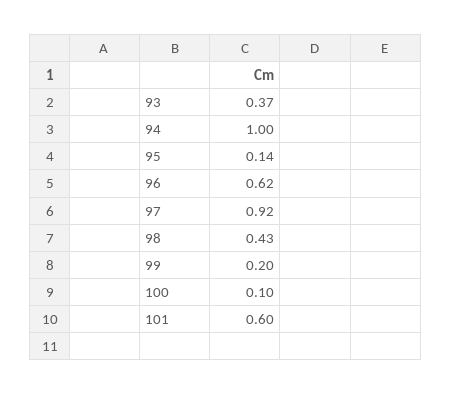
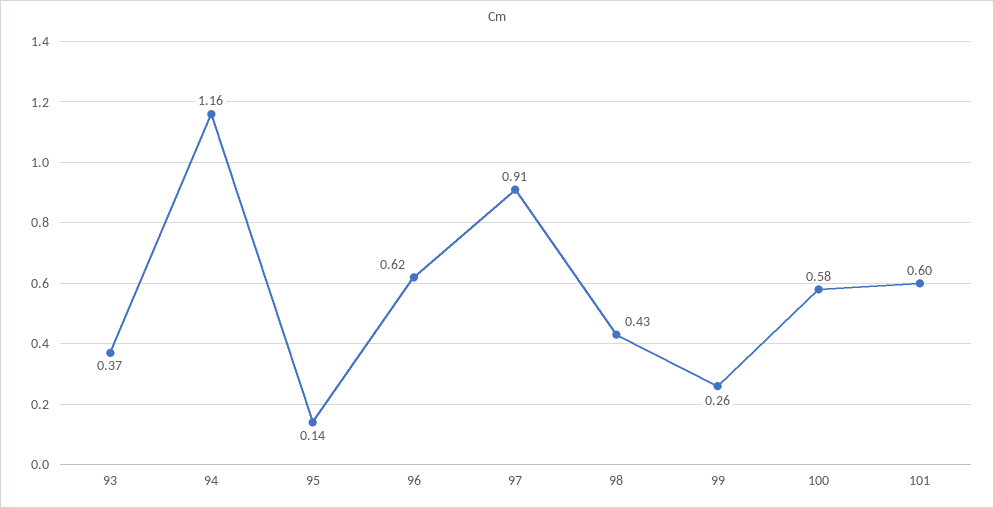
94: 1 -> 1.16
97: 0.92 -> 0.91
99: 0.2 -> 0.26
100: 0.1 -> 0.58

